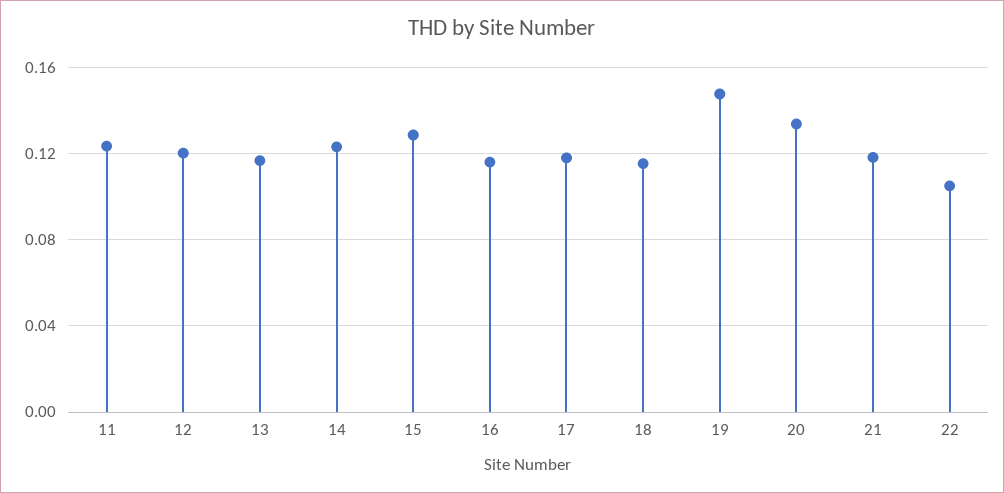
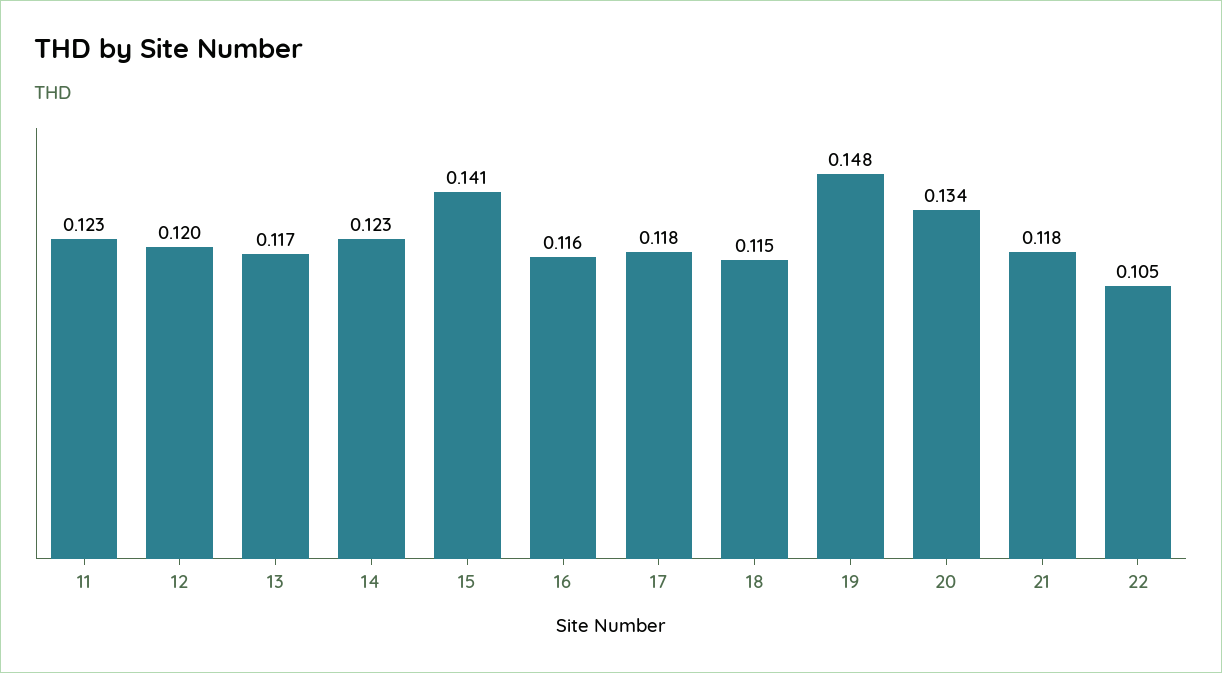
15: 0.13 -> 0.141

